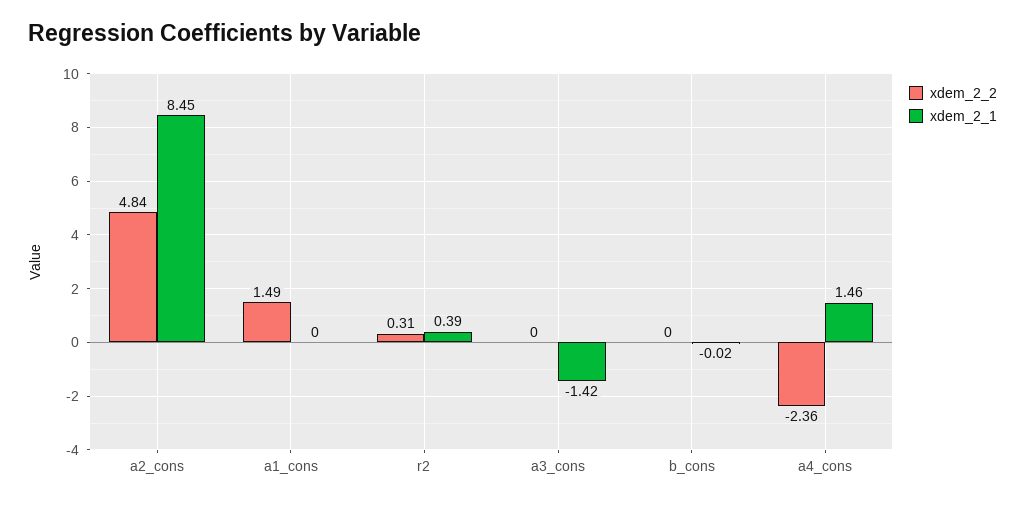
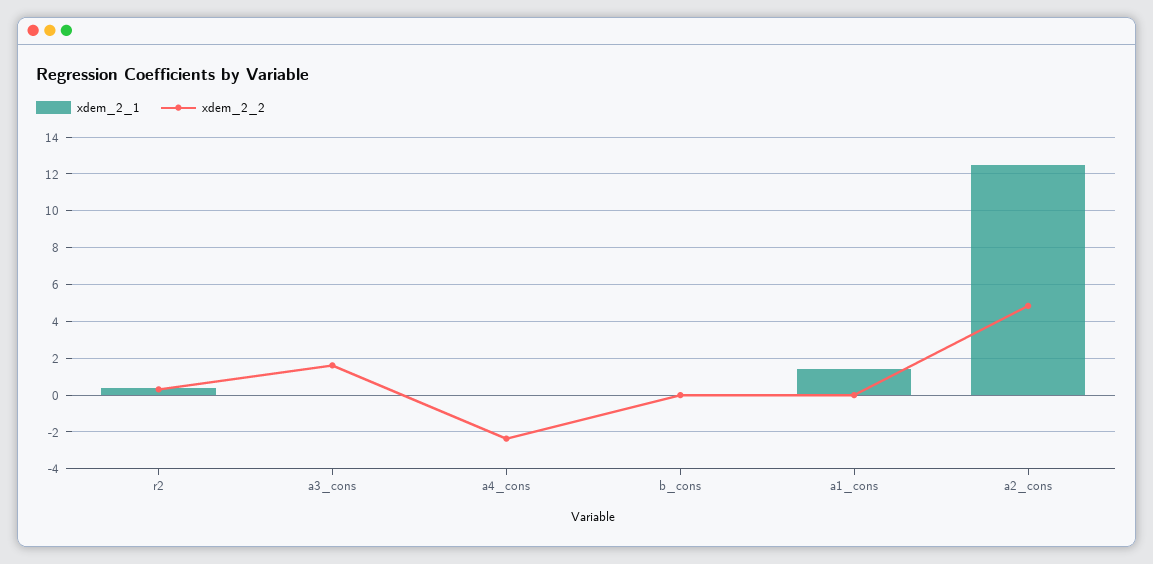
xdem_2_1, a2_cons: 8.45 -> 12.5
xdem_2_2, a1_cons: 1.49 -> 0
xdem_2_1, a1_cons: 0 -> 1.5
xdem_2_2, a3_cons: 0 -> 1.5
xdem_2_1, a3_cons: -1.42 -> 0
xdem_2_1, a4_cons: 1.46 -> 0

